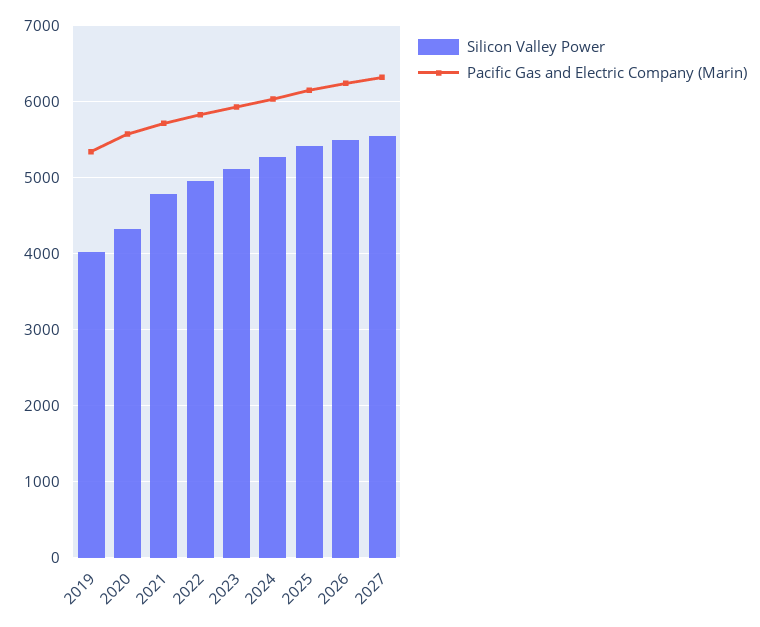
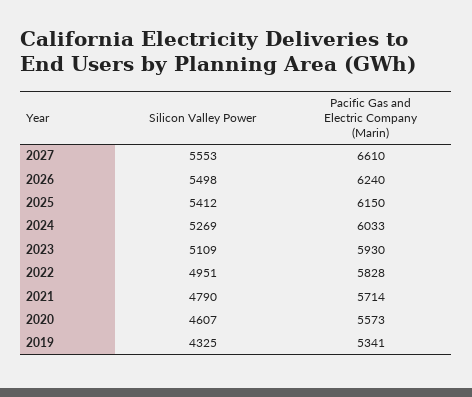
Silicon Valley Power, 2019: 4000 -> 4325
Silicon Valley Power, 2020: 4300 -> 4607
Pacific Gas and Electric Company (Marin), 2027: 6300 -> 6610

